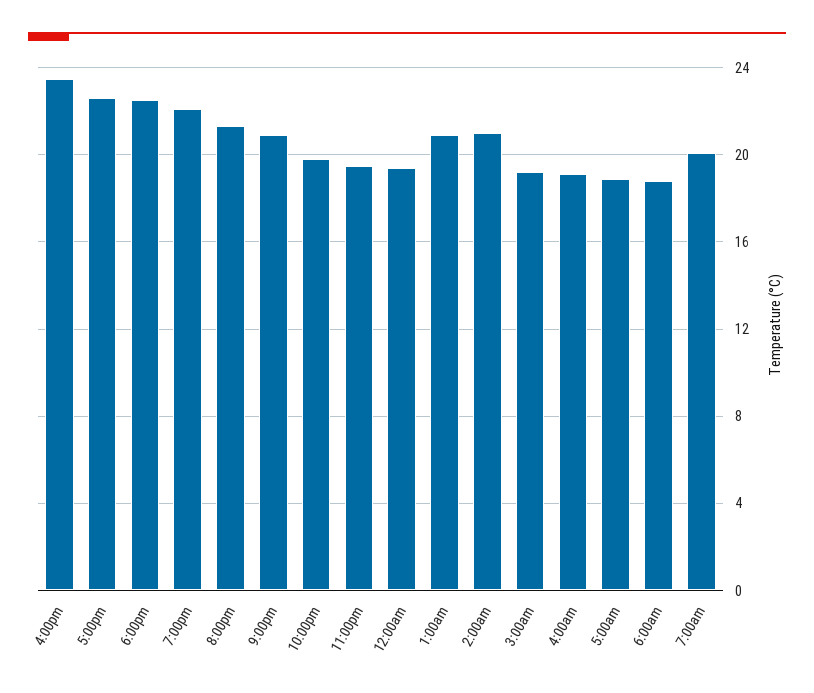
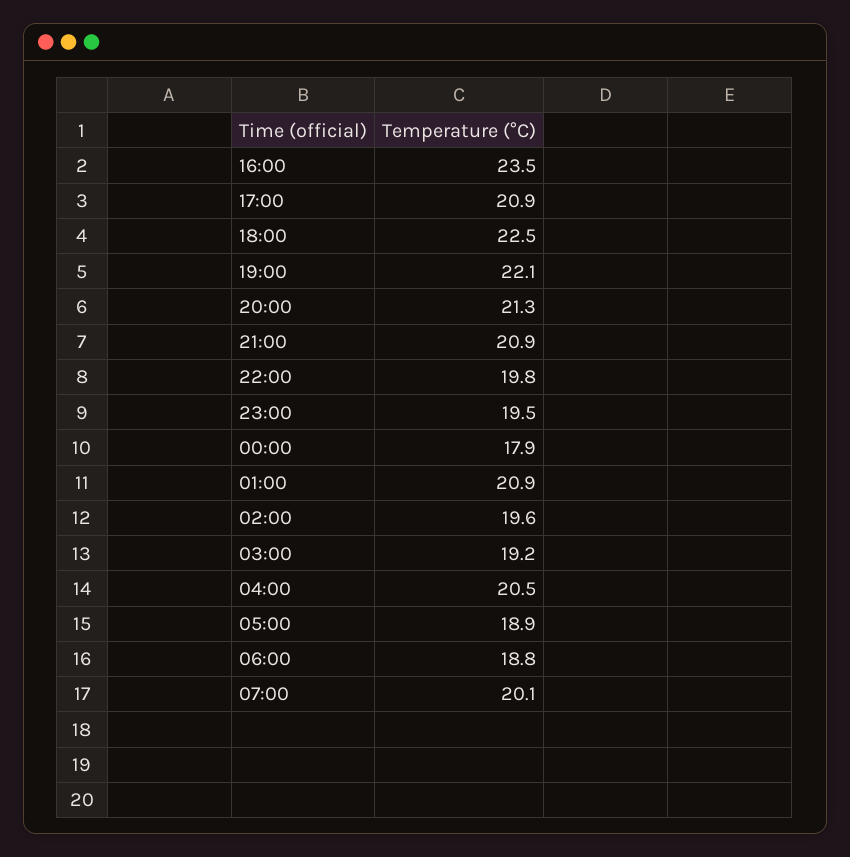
5:00pm: 22.5 -> 20.9
12:00am: 19.5 -> 17.9
2:00am: 21 -> 19.6
4:00am: 19 -> 20.5

